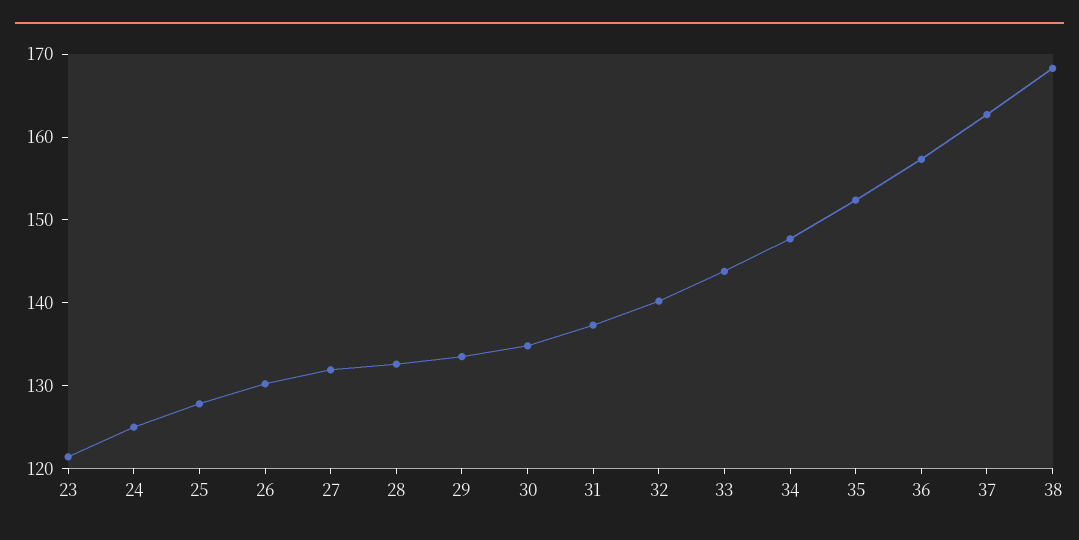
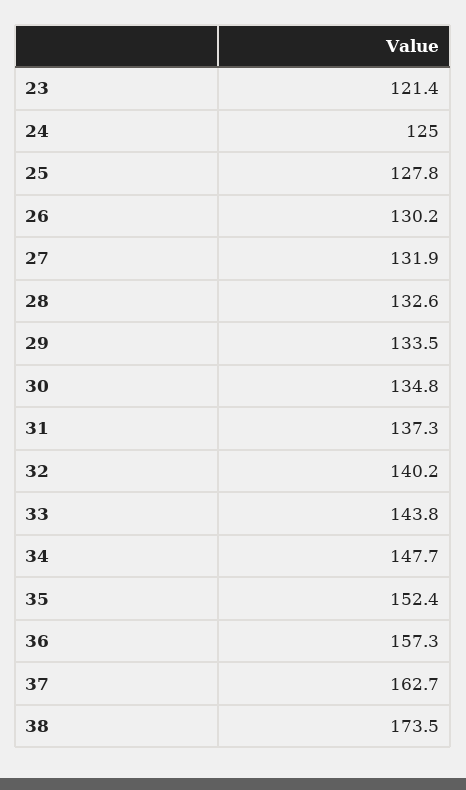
38: 168 -> 173.5

